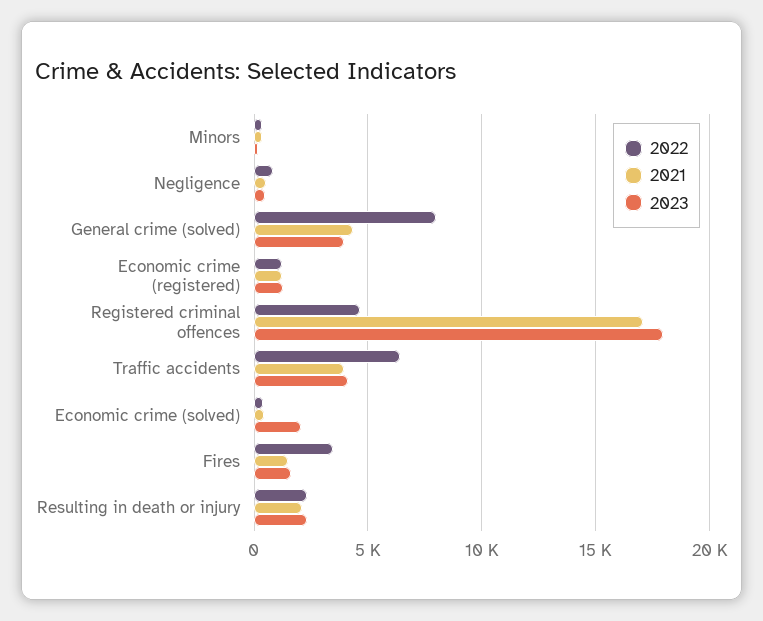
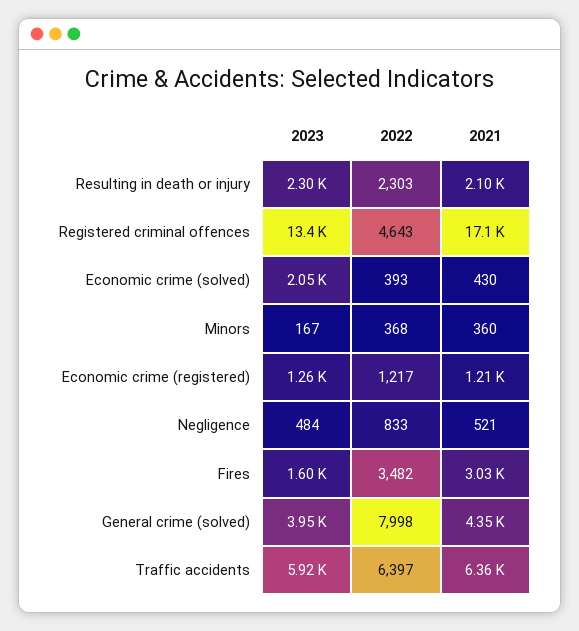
2023, Registered criminal offences: 18000 -> 13400
2021, Traffic accidents: 4000 -> 6360
2023, Traffic accidents: 4000 -> 5920
2021, Fires: 1500 -> 3030

